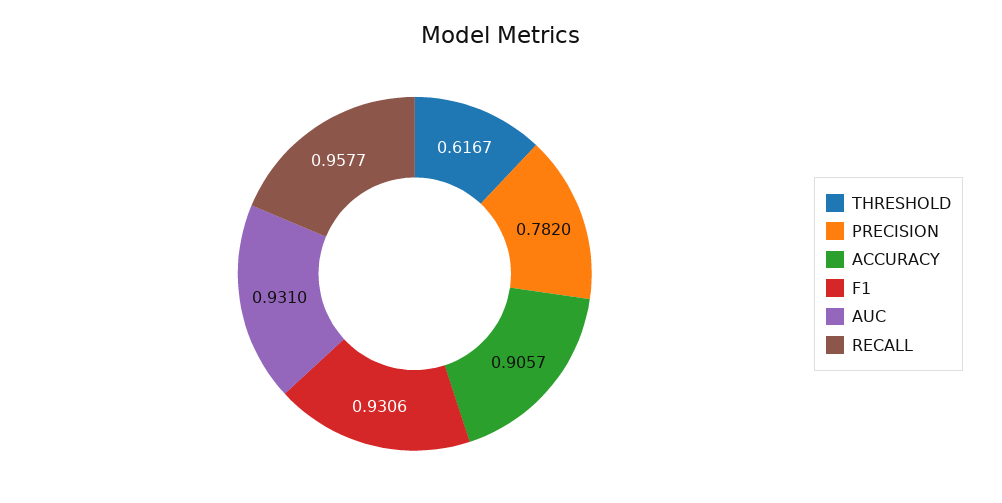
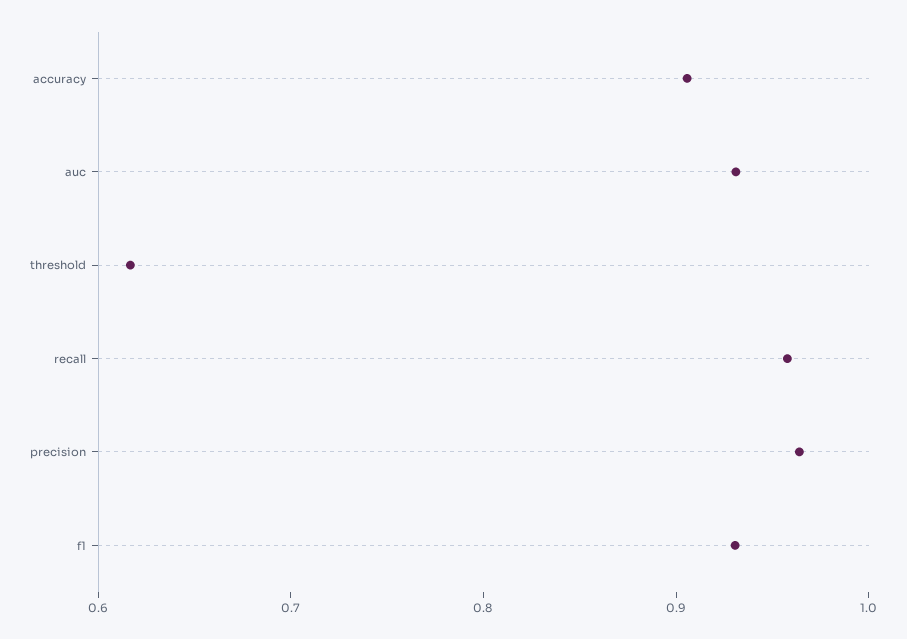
PRECISION: 0.782 -> 0.96

